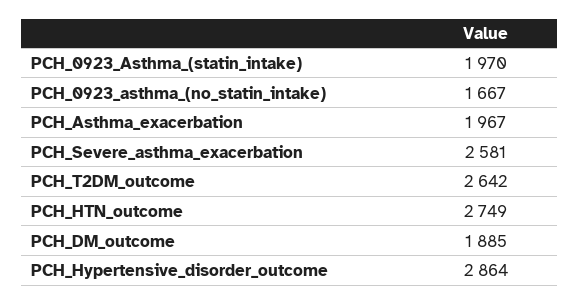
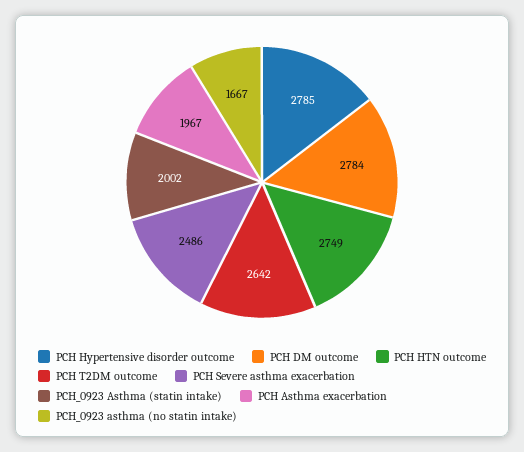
PCH_0923_Asthma_(statin_intake): 1970 -> 2002
PCH_Severe_asthma_exacerbation: 2581 -> 2486
PCH_DM_outcome: 1885 -> 2784
PCH_Hypertensive_disorder_outcome: 2864 -> 2785

